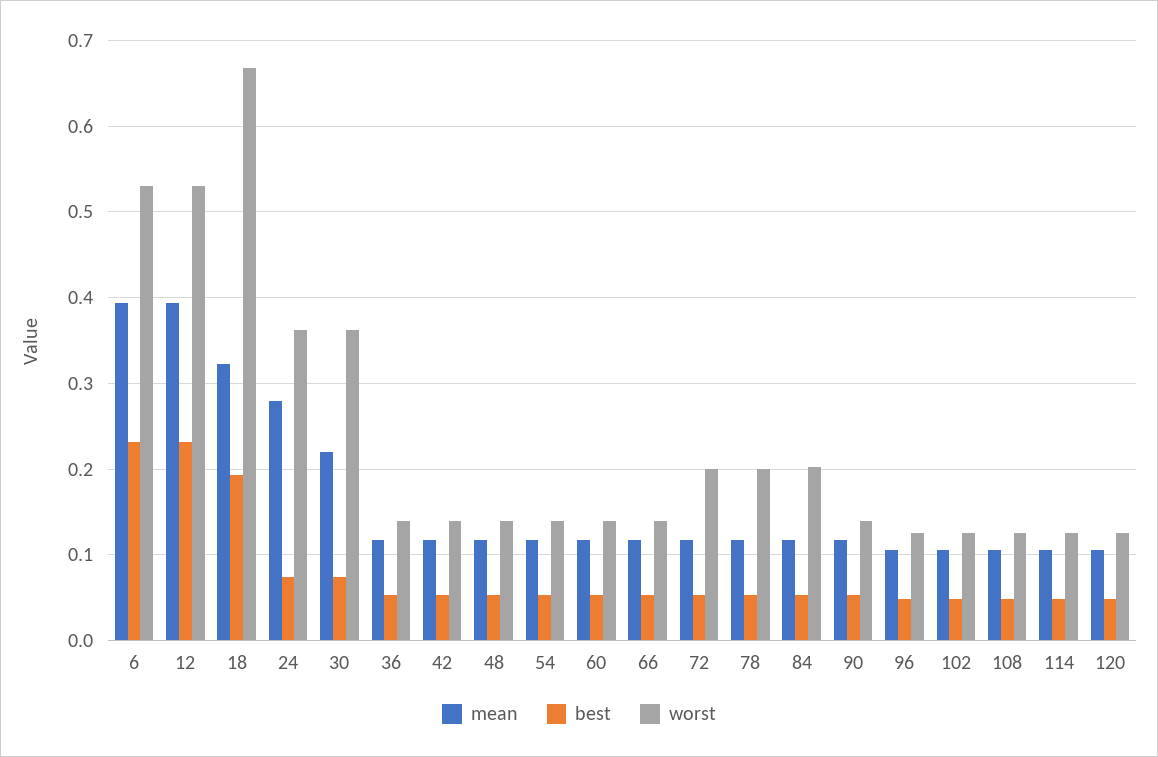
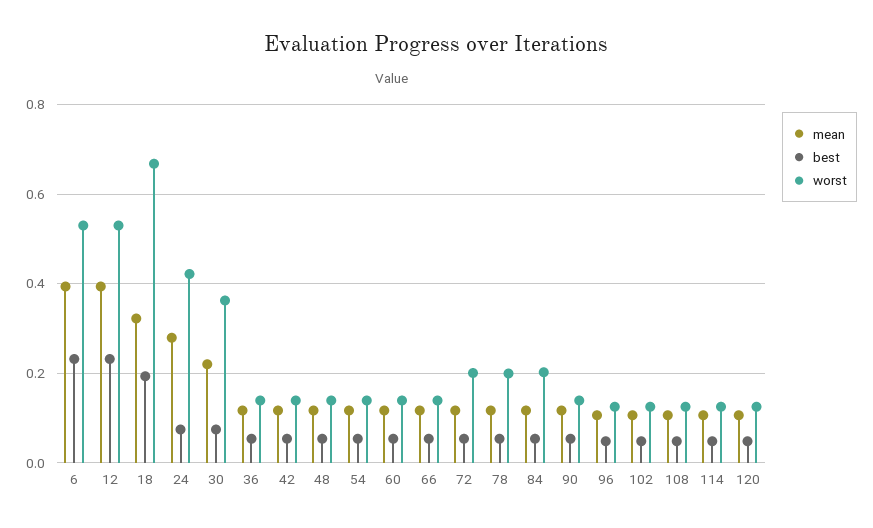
worst, 24: 0.36 -> 0.42

